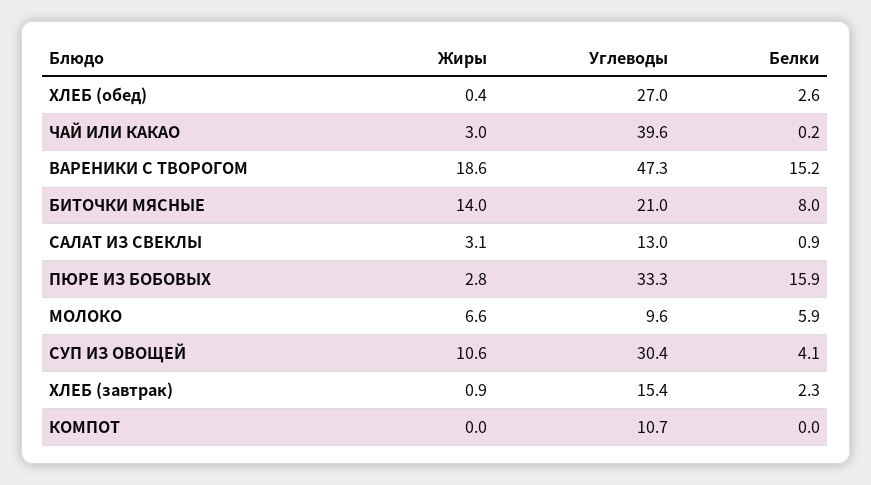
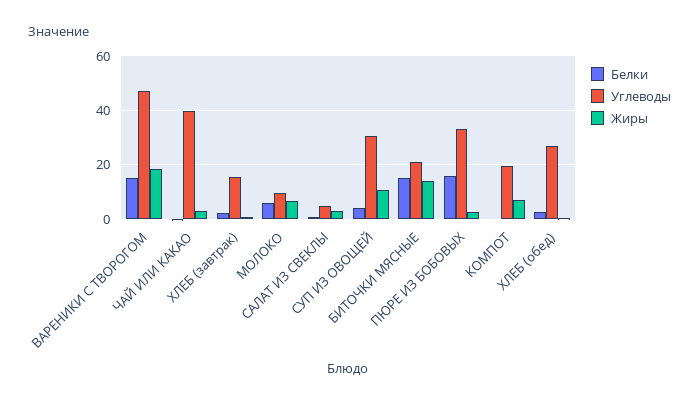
Белки, БИТОЧКИ МЯСНЫЕ: 8 -> 15
Углеводы, САЛАТ ИЗ СВЕКЛЫ: 13 -> 5
Жиры, КОМПОТ: 0 -> 7.5
Углеводы, КОМПОТ: 10.7 -> 20

